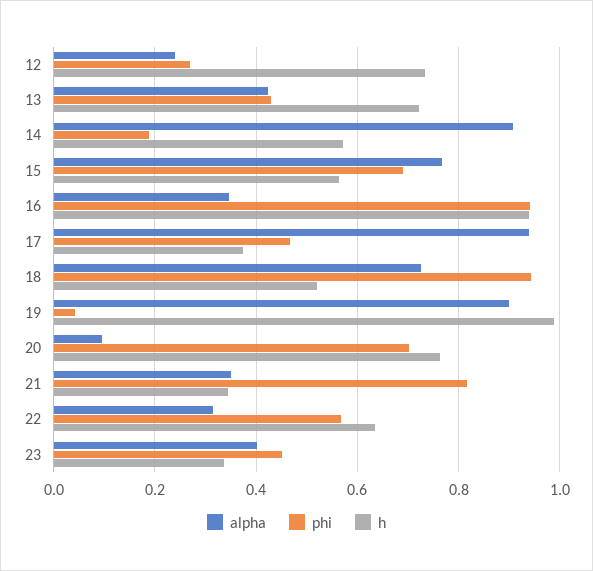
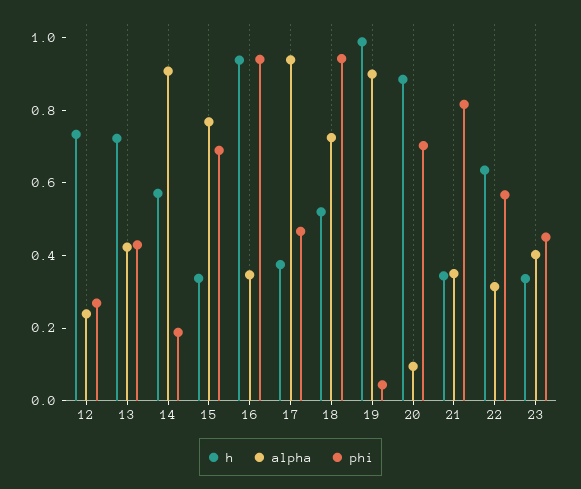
h, 15: 0.56 -> 0.35
h, 20: 0.76 -> 0.9

